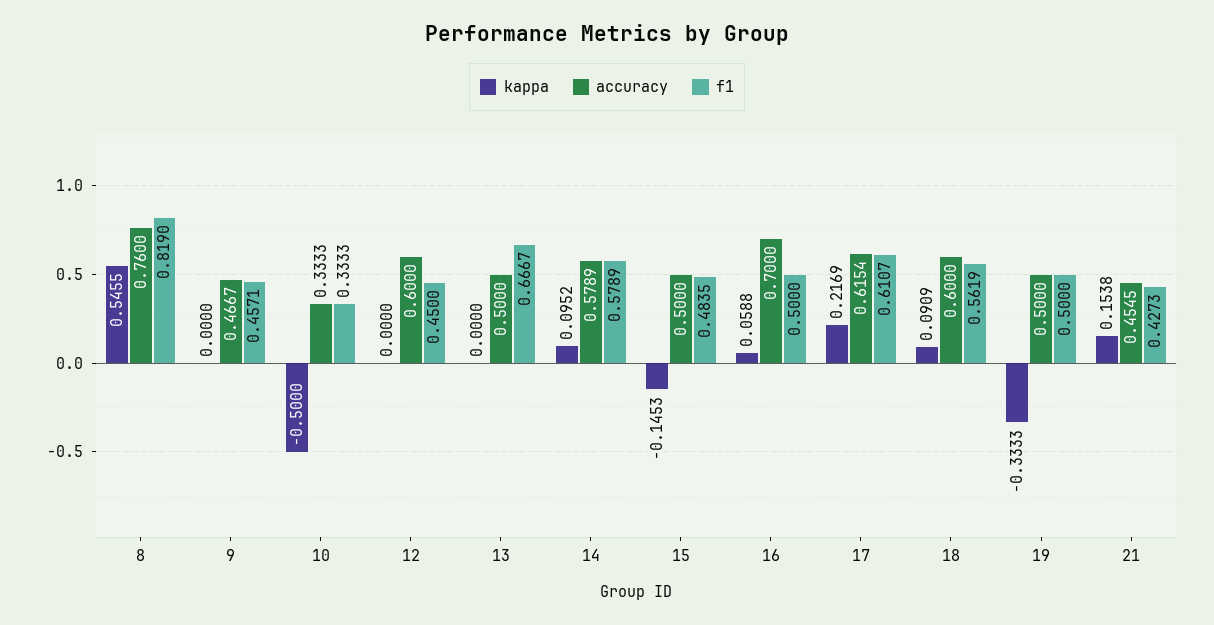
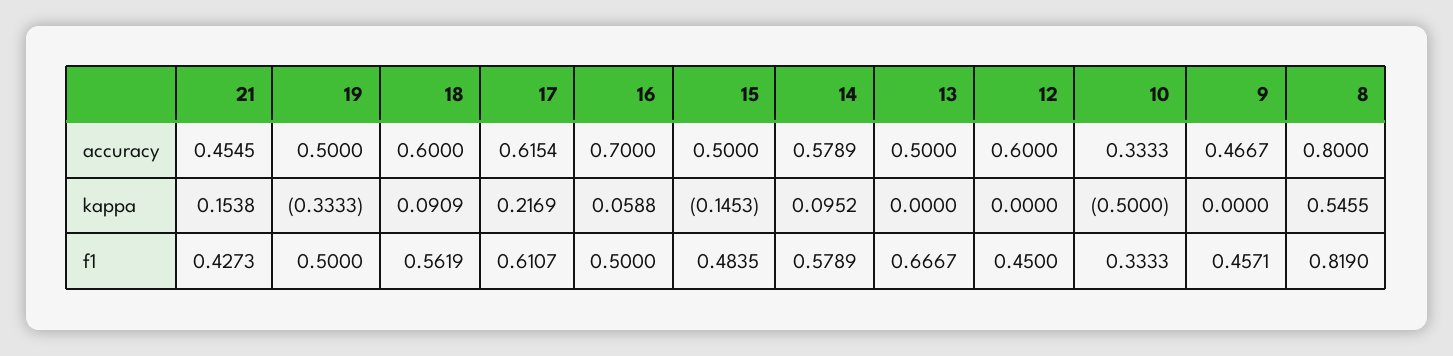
accuracy, 8: 0.76 -> 0.8

